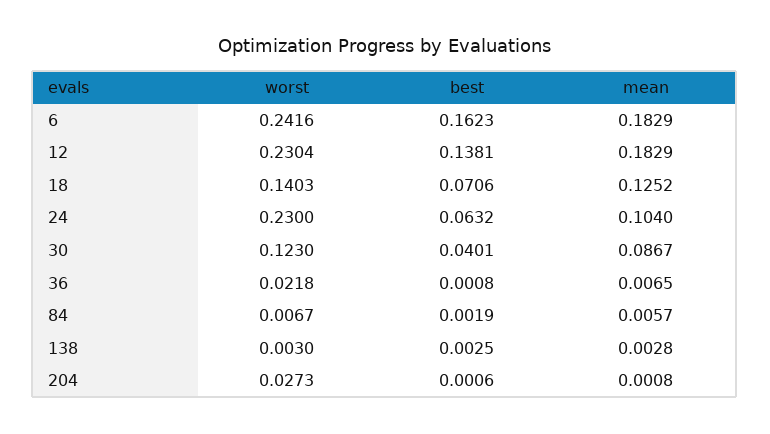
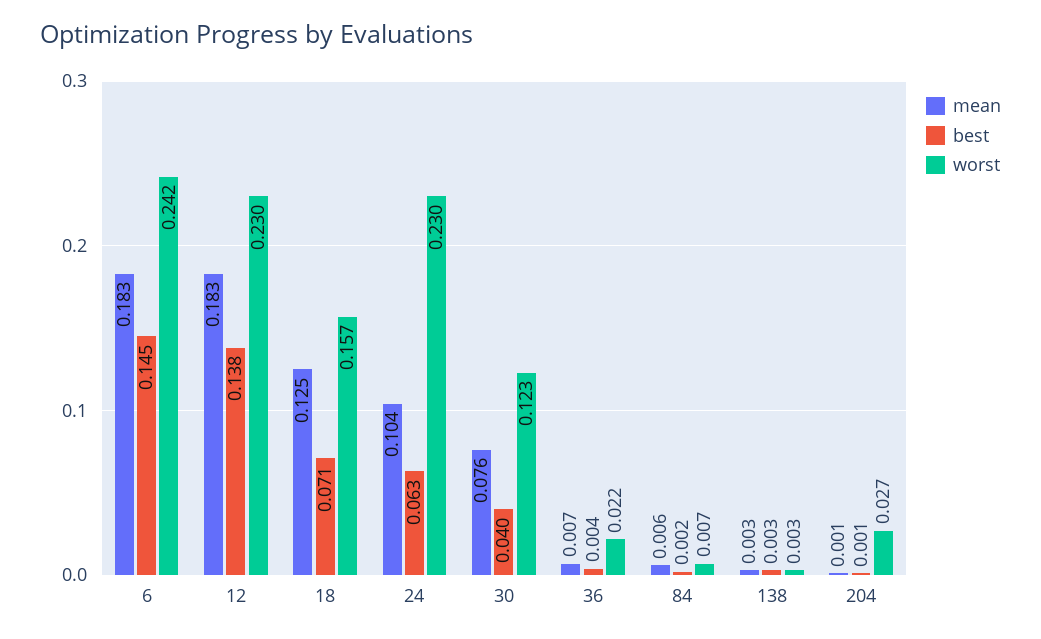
best, 6: 0.1623 -> 0.145
worst, 18: 0.1403 -> 0.157
mean, 30: 0.0867 -> 0.076
best, 36: 0.0008 -> 0.004

